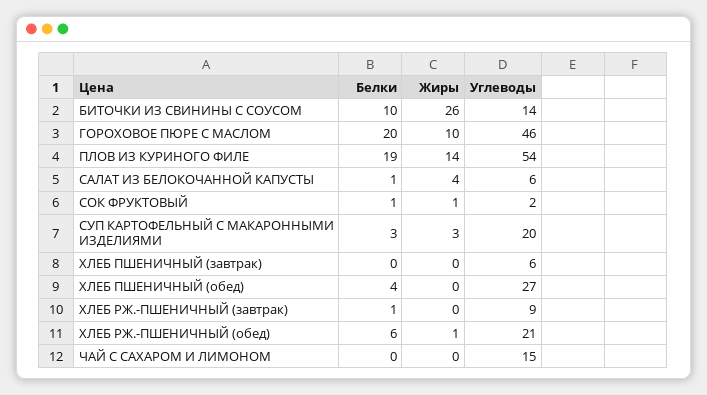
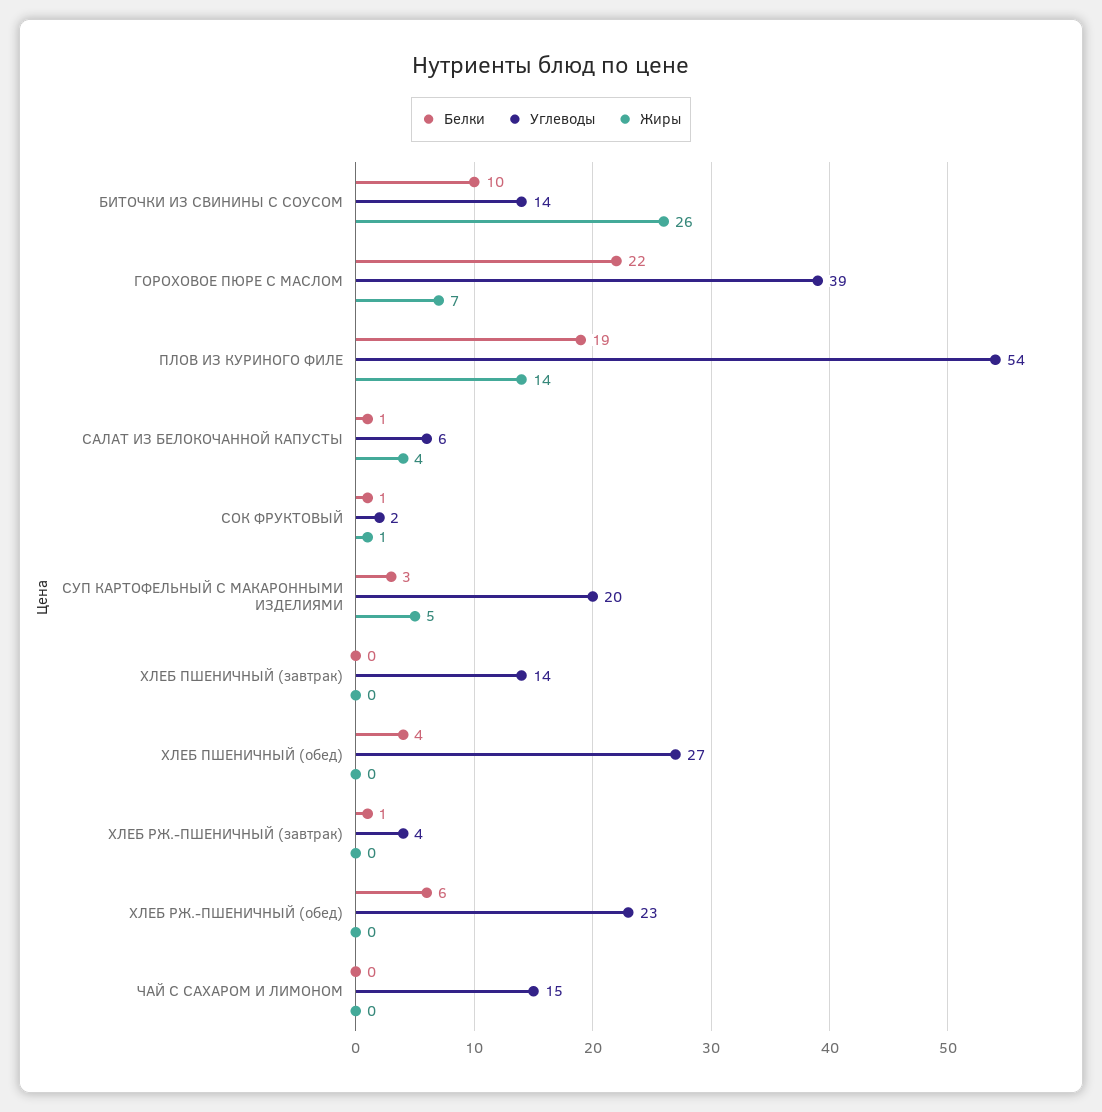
Белки, ГОРОХОВОЕ ПЮРЕ С МАСЛОМ: 20 -> 22
Жиры, ГОРОХОВОЕ ПЮРЕ С МАСЛОМ: 10 -> 7
Углеводы, ГОРОХОВОЕ ПЮРЕ С МАСЛОМ: 46 -> 39
Жиры, СУП КАРТОФЕЛЬНЫЙ С МАКАРОННЫМИ ИЗДЕЛИЯМИ: 3 -> 5
Углеводы, ХЛЕБ ПШЕНИЧНЫЙ (завтрак): 6 -> 14
Углеводы, ХЛЕБ РЖ.-ПШЕНИЧНЫЙ (завтрак): 9 -> 4
Жиры, ХЛЕБ РЖ.-ПШЕНИЧНЫЙ (обед): 1 -> 0
Углеводы, ХЛЕБ РЖ.-ПШЕНИЧНЫЙ (обед): 21 -> 23

